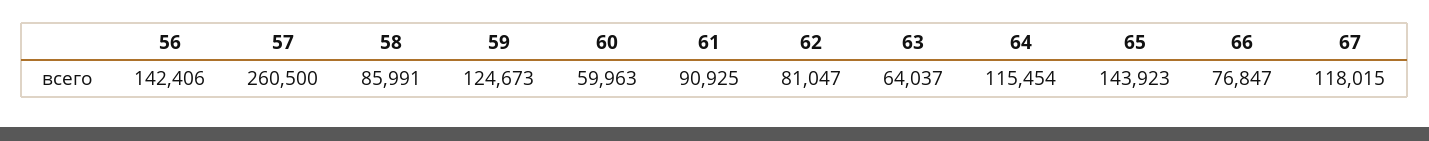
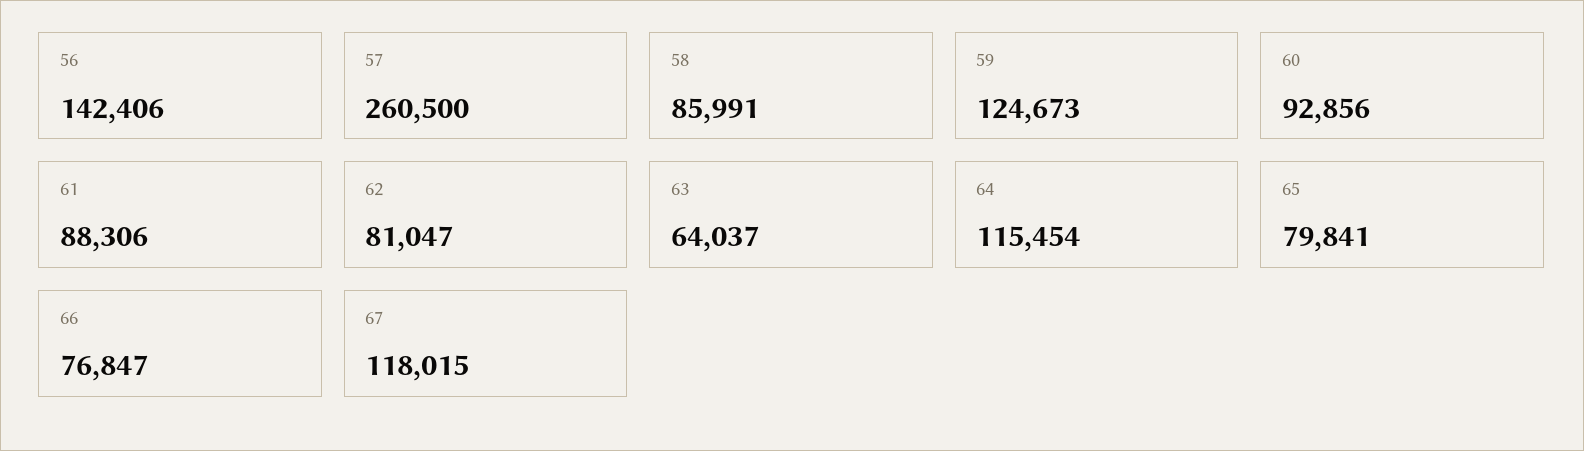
60: 59963 -> 92856
61: 90925 -> 88306
65: 143923 -> 79841

